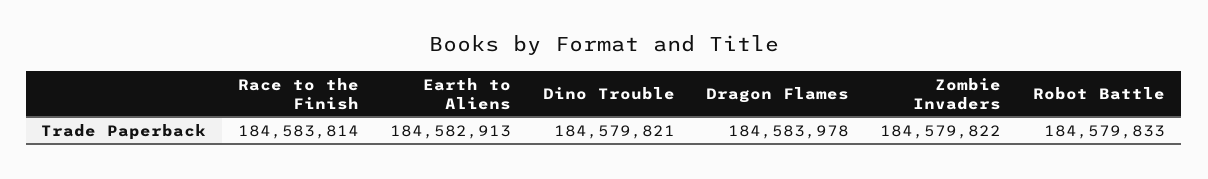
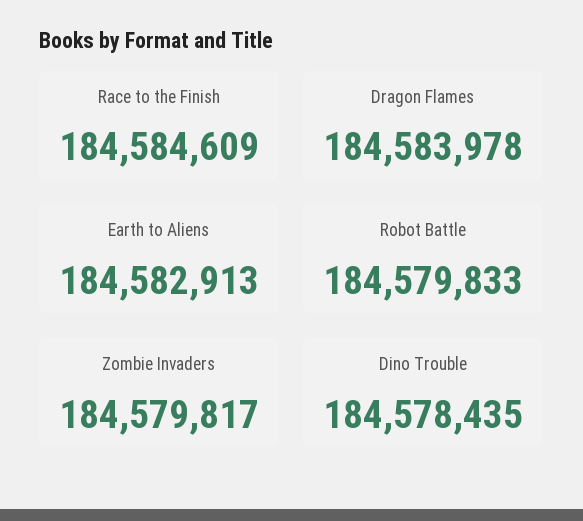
Race to the Finish: 184583814 -> 184584609
Dino Trouble: 184579821 -> 184578435
Zombie Invaders: 184579822 -> 184579817

